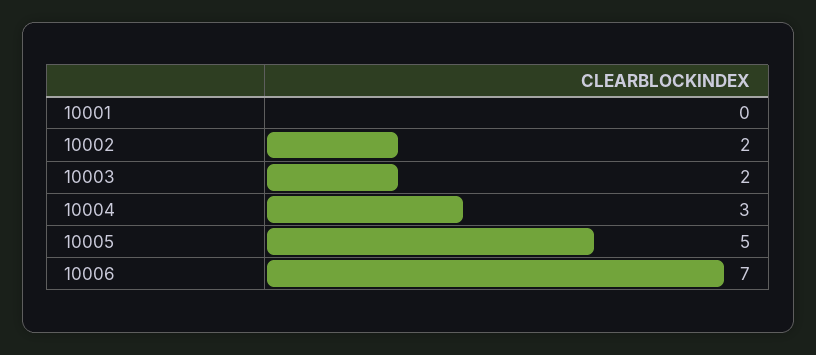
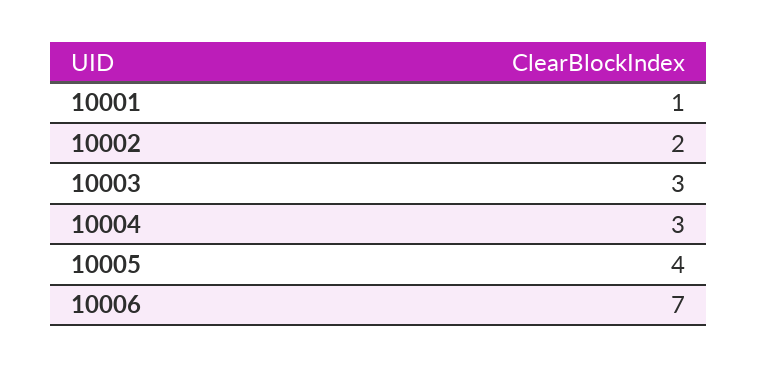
10001: 0 -> 1
10003: 2 -> 3
10005: 5 -> 4

